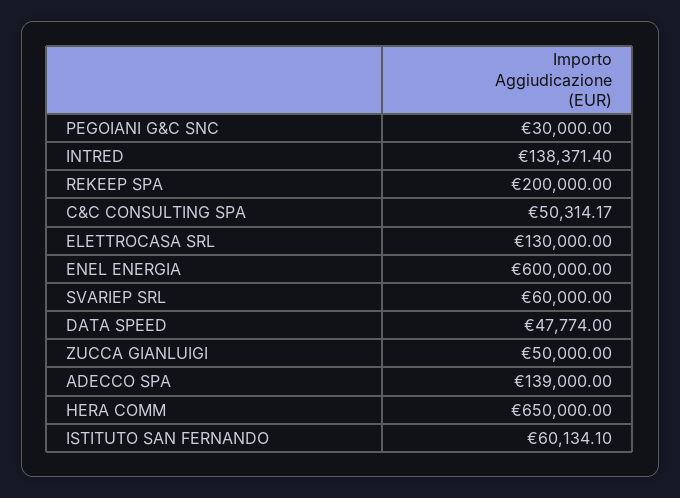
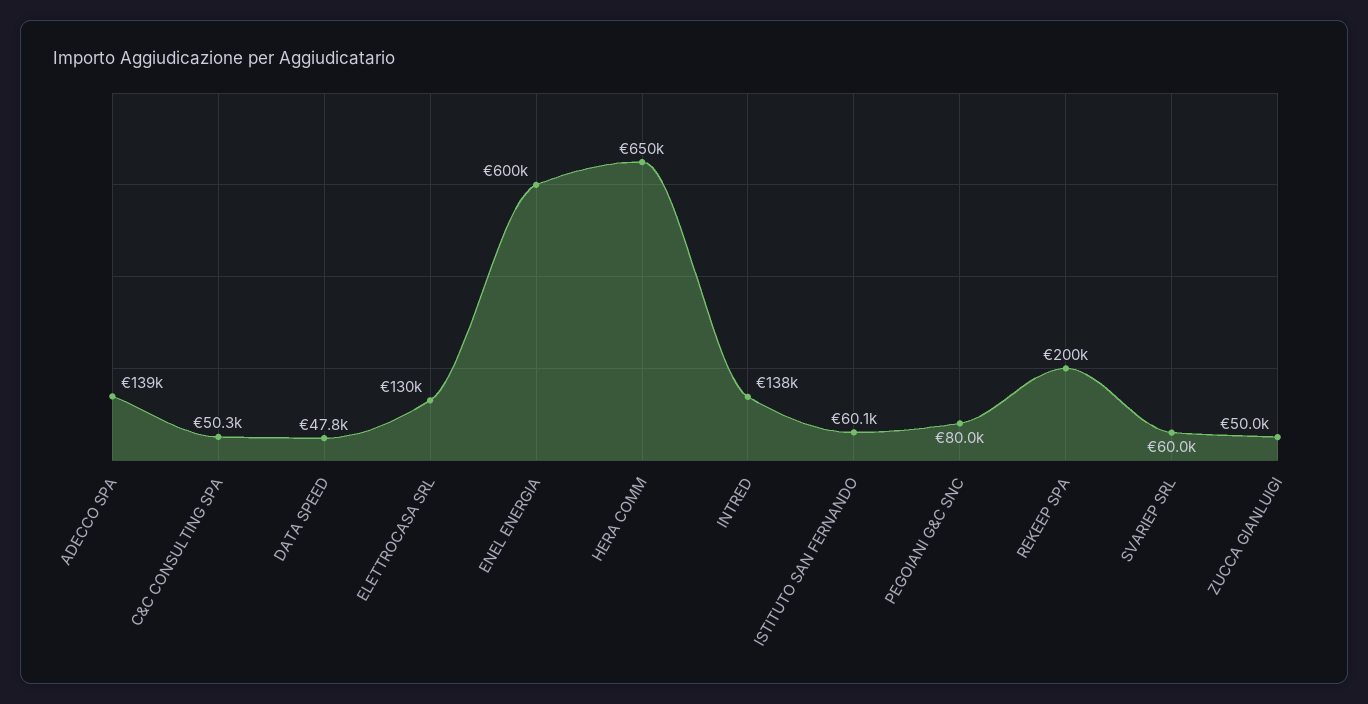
PEGOIANI G&C SNC: 30000 -> 80000

